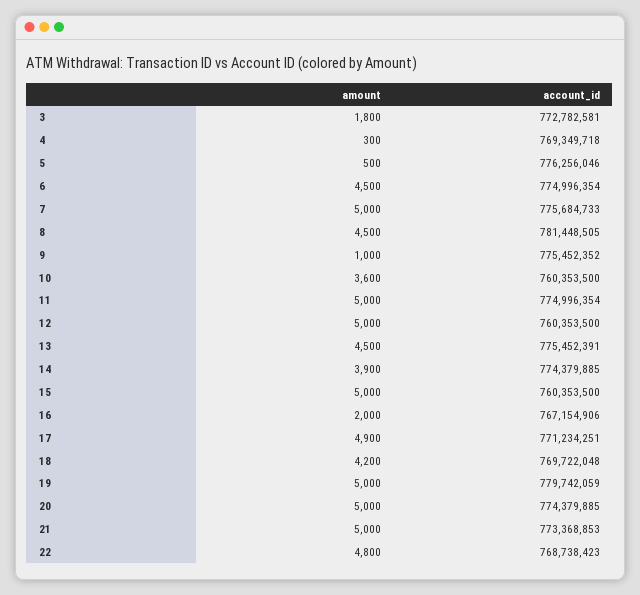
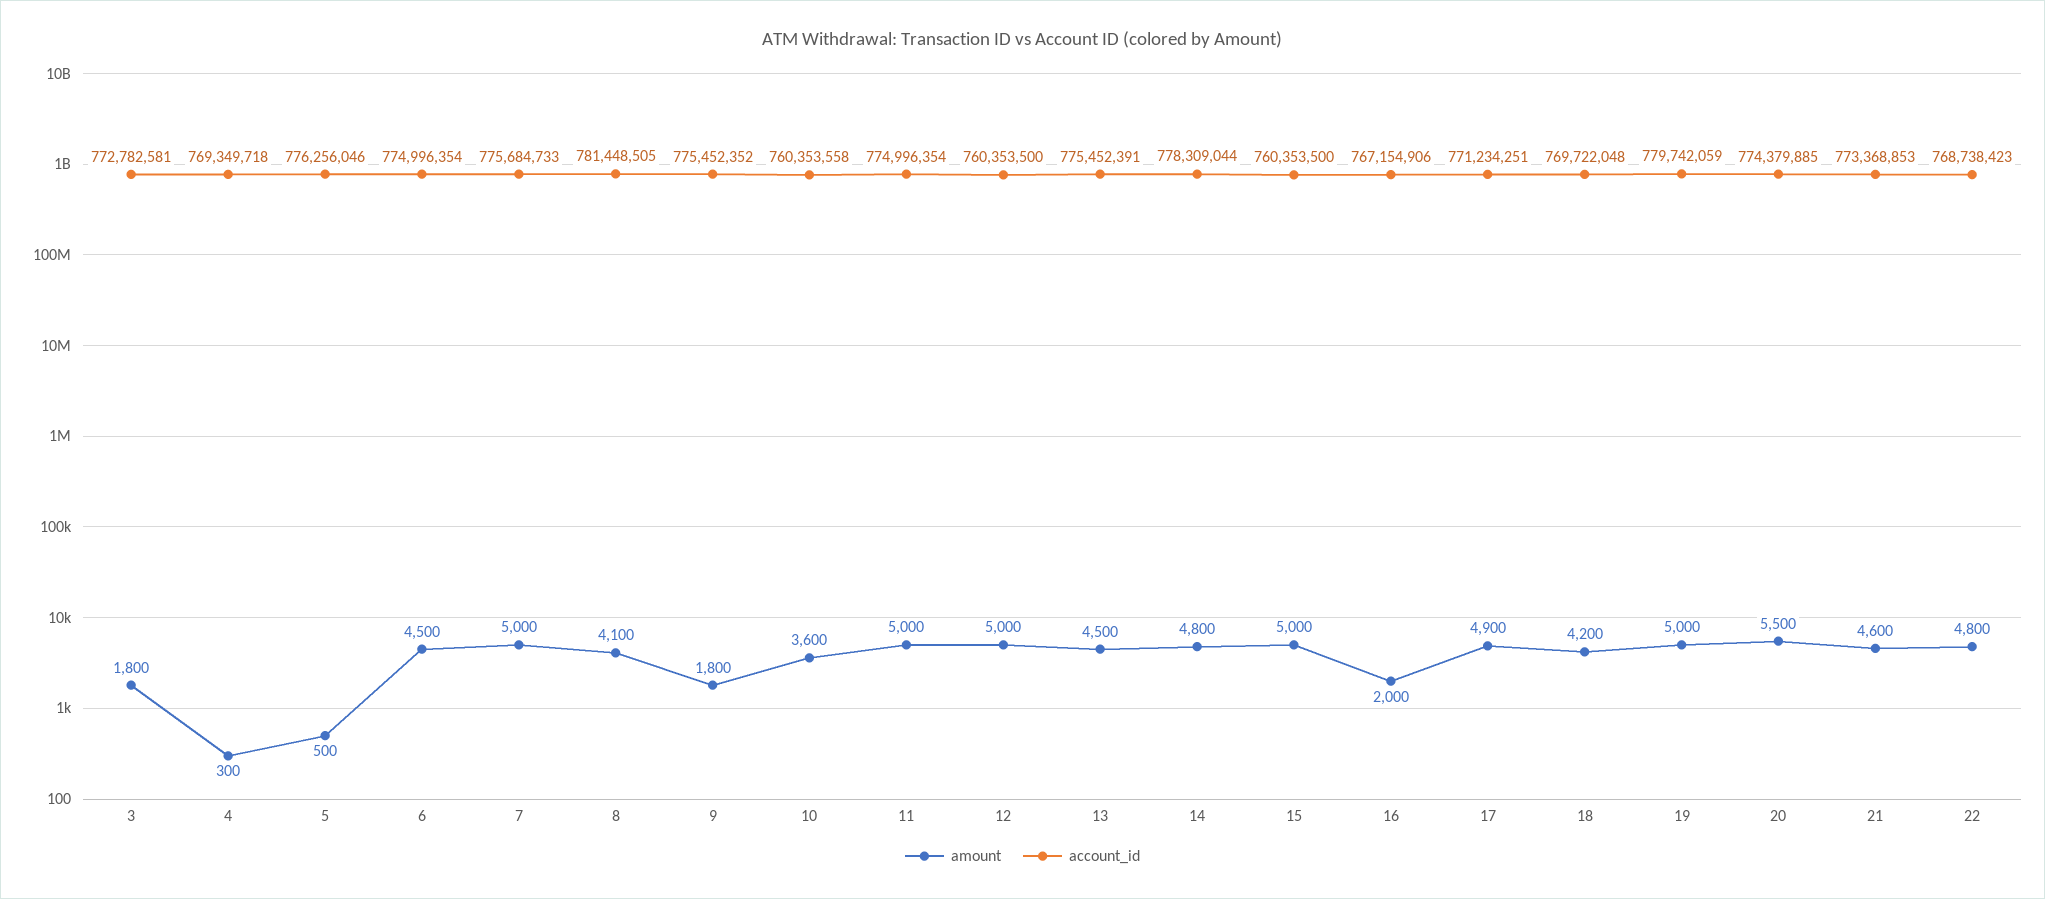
amount, 8: 4500 -> 4100
amount, 9: 1000 -> 1800
account_id, 10: 760353500 -> 760353558
amount, 14: 3900 -> 4800
account_id, 14: 774379885 -> 778309044
amount, 20: 5000 -> 5500
amount, 21: 5000 -> 4600

